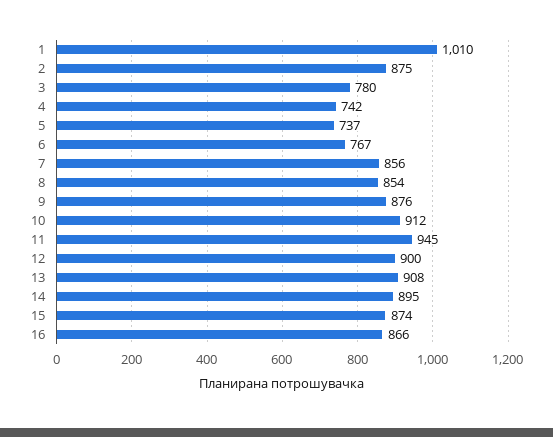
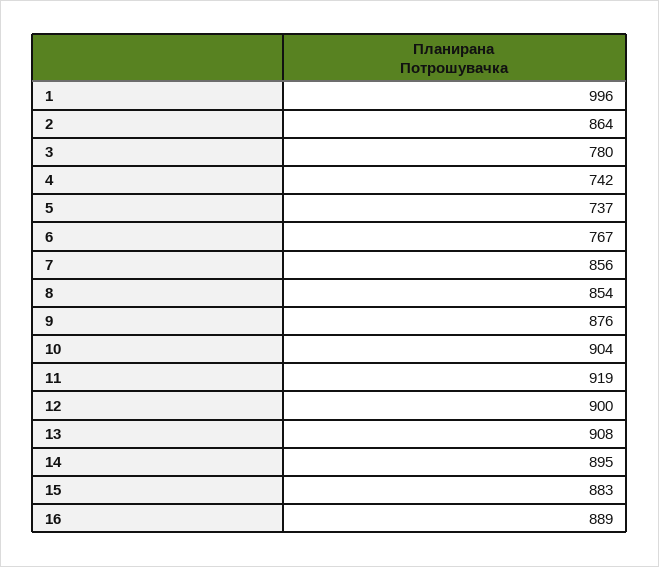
1: 1010 -> 996
2: 875 -> 864
10: 912 -> 904
11: 945 -> 919
15: 874 -> 883
16: 866 -> 889

